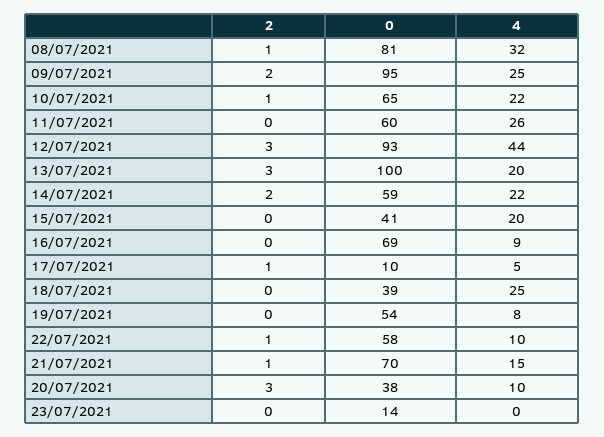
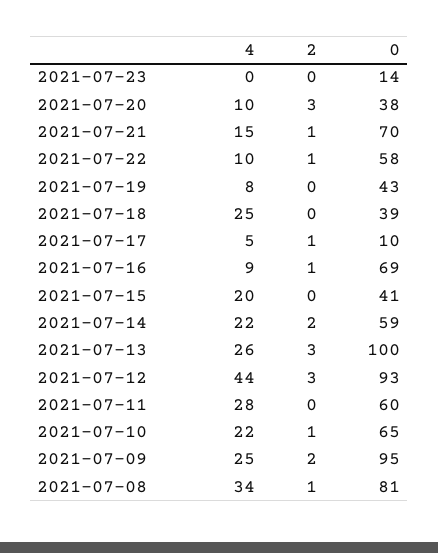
4, 08/07/2021: 32 -> 34
4, 11/07/2021: 26 -> 28
4, 13/07/2021: 20 -> 26
2, 16/07/2021: 0 -> 1
0, 19/07/2021: 54 -> 43

